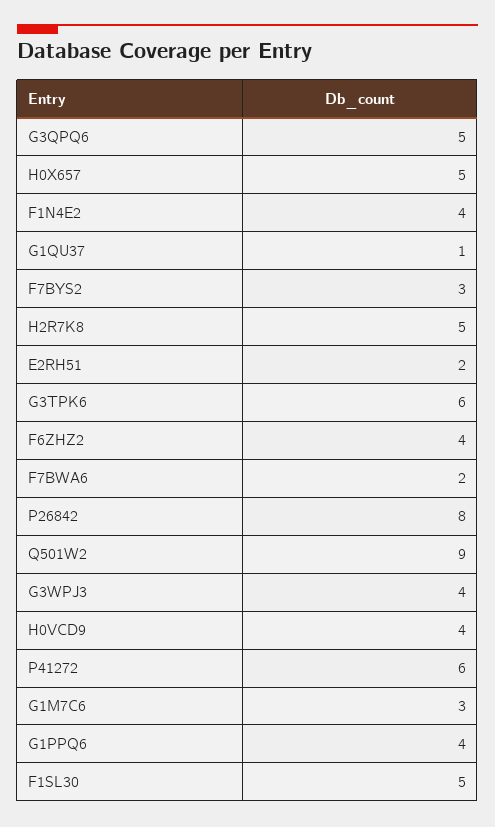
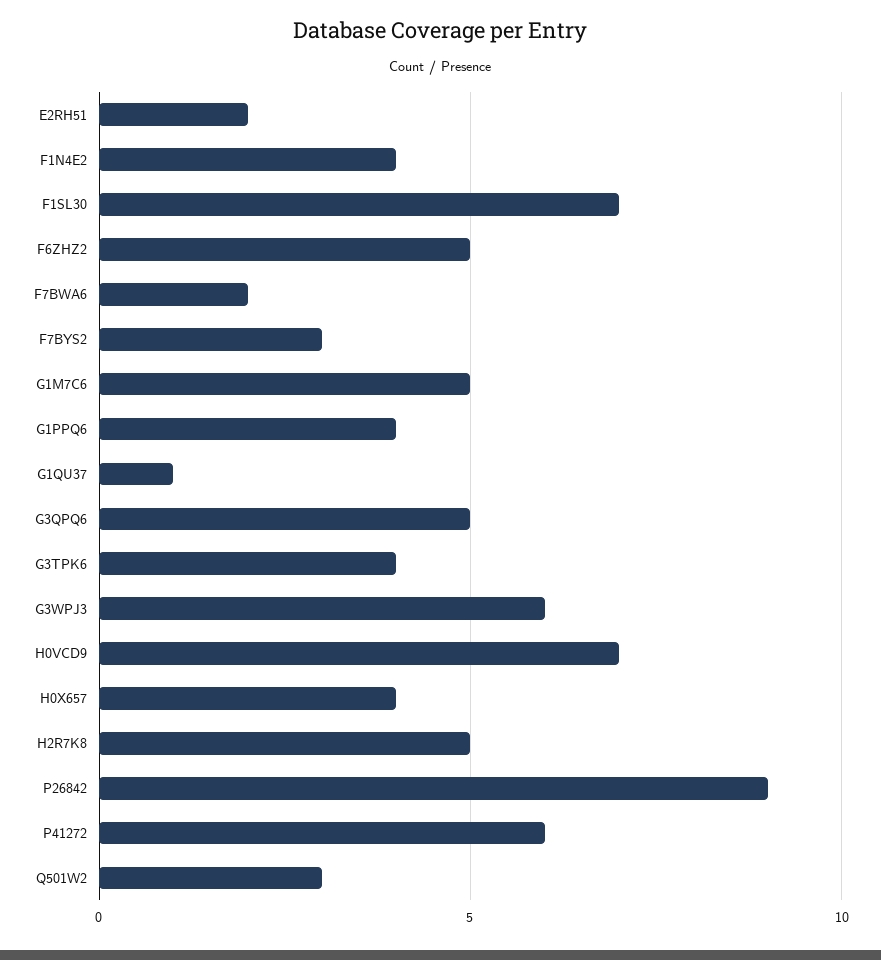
H0X657: 5 -> 4
G3TPK6: 6 -> 4
F6ZHZ2: 4 -> 5
P26842: 8 -> 9
Q501W2: 9 -> 3
G3WPJ3: 4 -> 6
H0VCD9: 4 -> 7
G1M7C6: 3 -> 5
F1SL30: 5 -> 7

